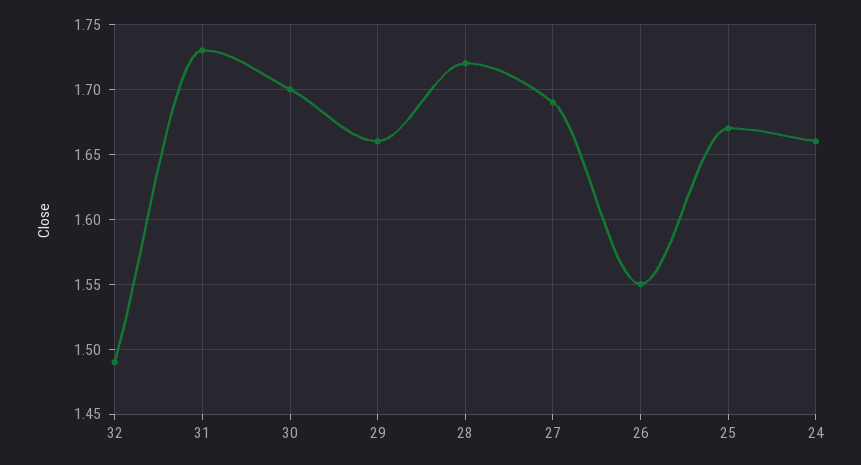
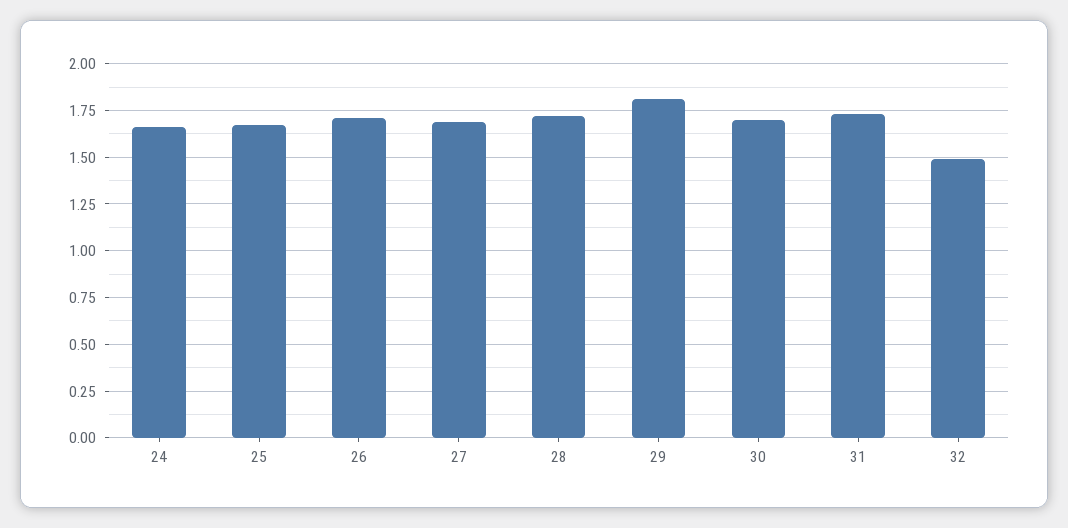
29: 1.66 -> 1.8
26: 1.55 -> 1.7

